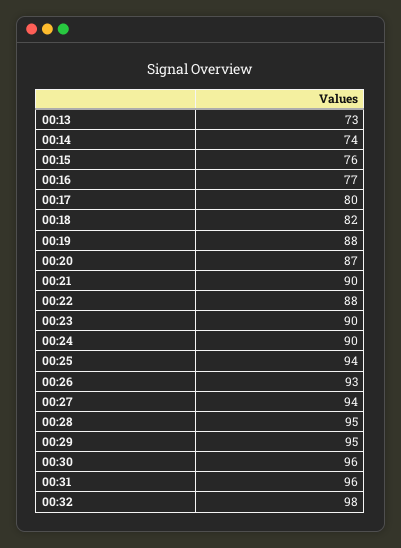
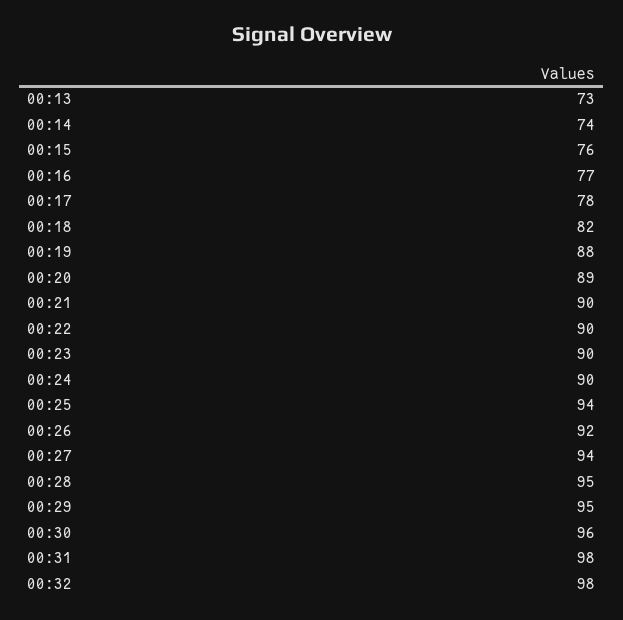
00:17: 80 -> 78
00:20: 87 -> 89
00:22: 88 -> 90
00:26: 93 -> 92
00:31: 96 -> 98

